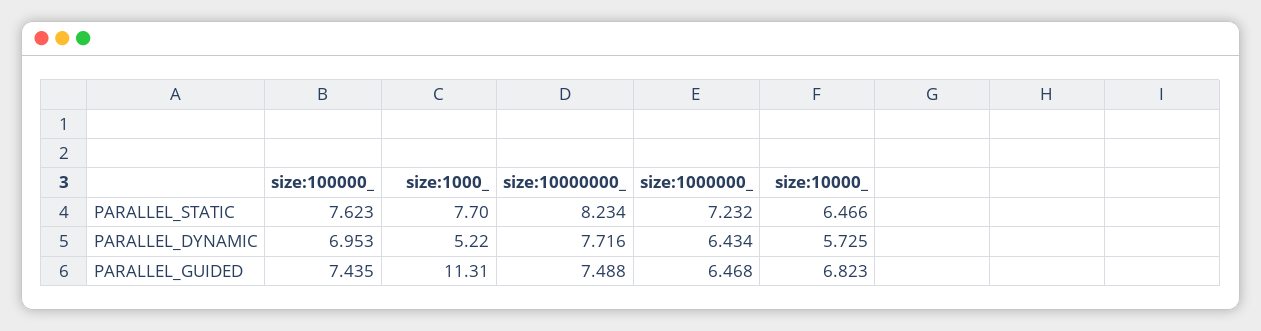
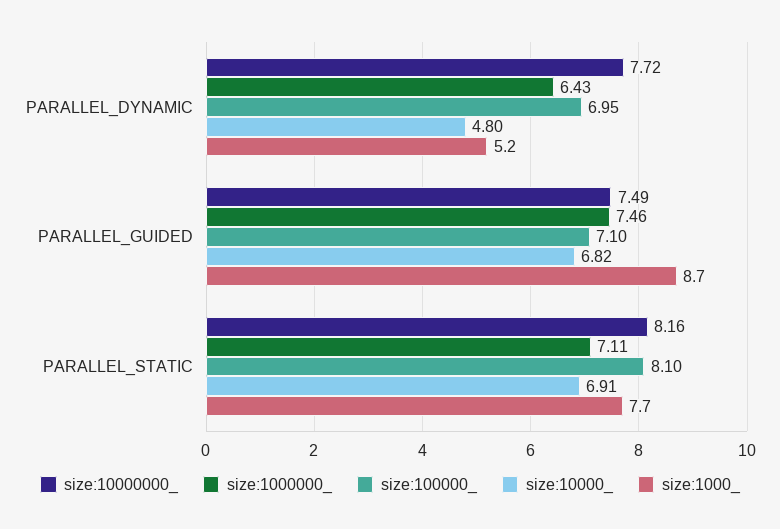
size:100000_, PARALLEL_STATIC: 7.623 -> 8.1
size:10000000_, PARALLEL_STATIC: 8.234 -> 8.16
size:1000000_, PARALLEL_STATIC: 7.232 -> 7.11
size:10000_, PARALLEL_STATIC: 6.466 -> 6.91
size:10000_, PARALLEL_DYNAMIC: 5.725 -> 4.8
size:100000_, PARALLEL_GUIDED: 7.435 -> 7.1
size:1000_, PARALLEL_GUIDED: 11.31 -> 8.7
size:1000000_, PARALLEL_GUIDED: 6.468 -> 7.46

